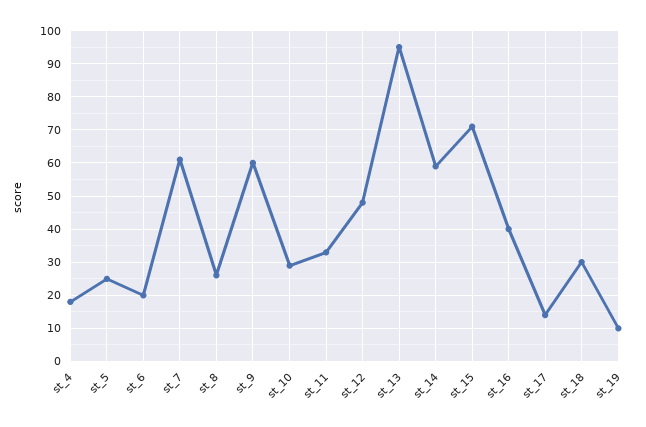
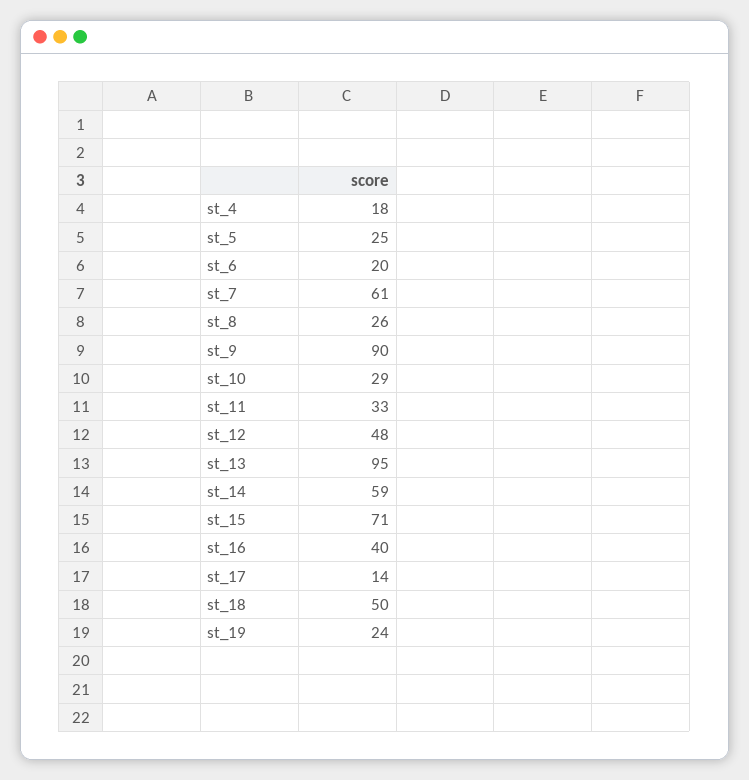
st_9: 60 -> 90
st_18: 30 -> 50
st_19: 10 -> 24

